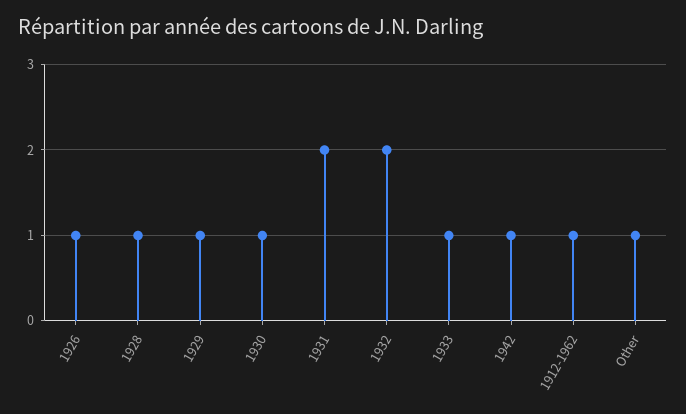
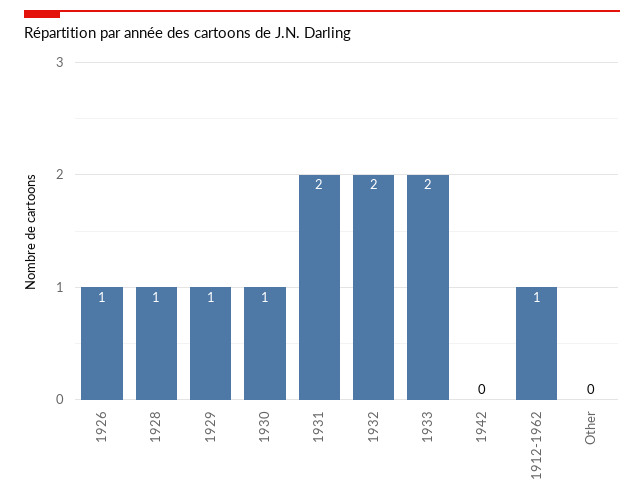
1933: 1 -> 2
1942: 1 -> 0
Other: 1 -> 0

